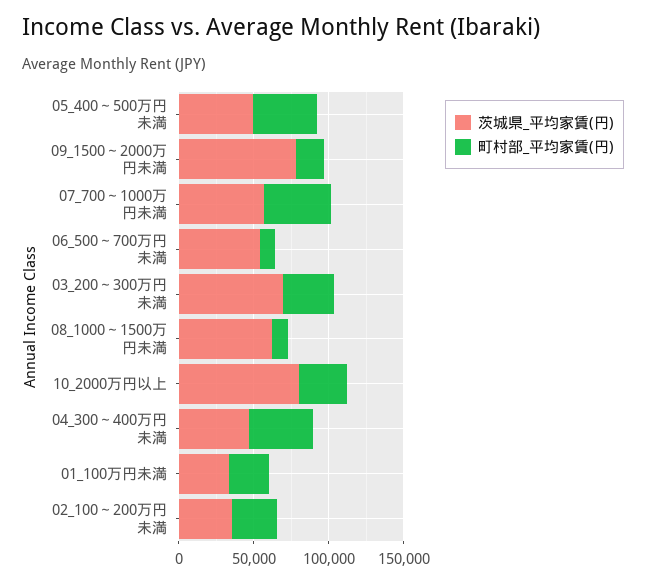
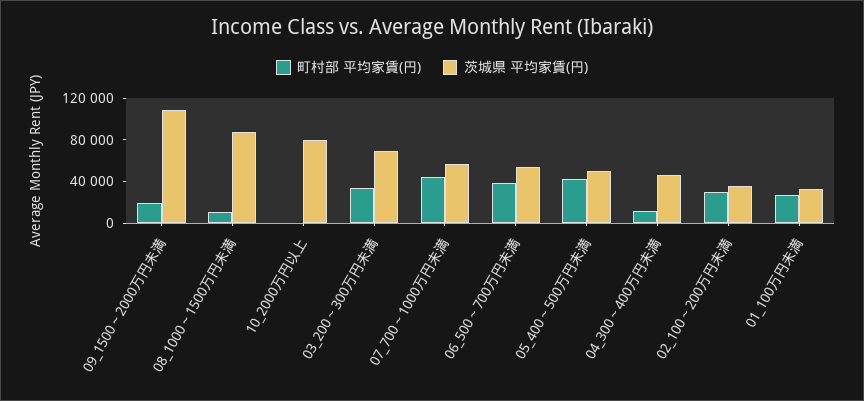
茨城県_平均家賃(円), 09_1500～2000万円未満: 80000 -> 110000
町村部_平均家賃(円), 06_500～700万円未満: 10000 -> 40000
茨城県_平均家賃(円), 08_1000～1500万円未満: 60000 -> 90000
町村部_平均家賃(円), 10_2000万円以上: 30000 -> 0
町村部_平均家賃(円), 04_300～400万円未満: 40000 -> 10000

